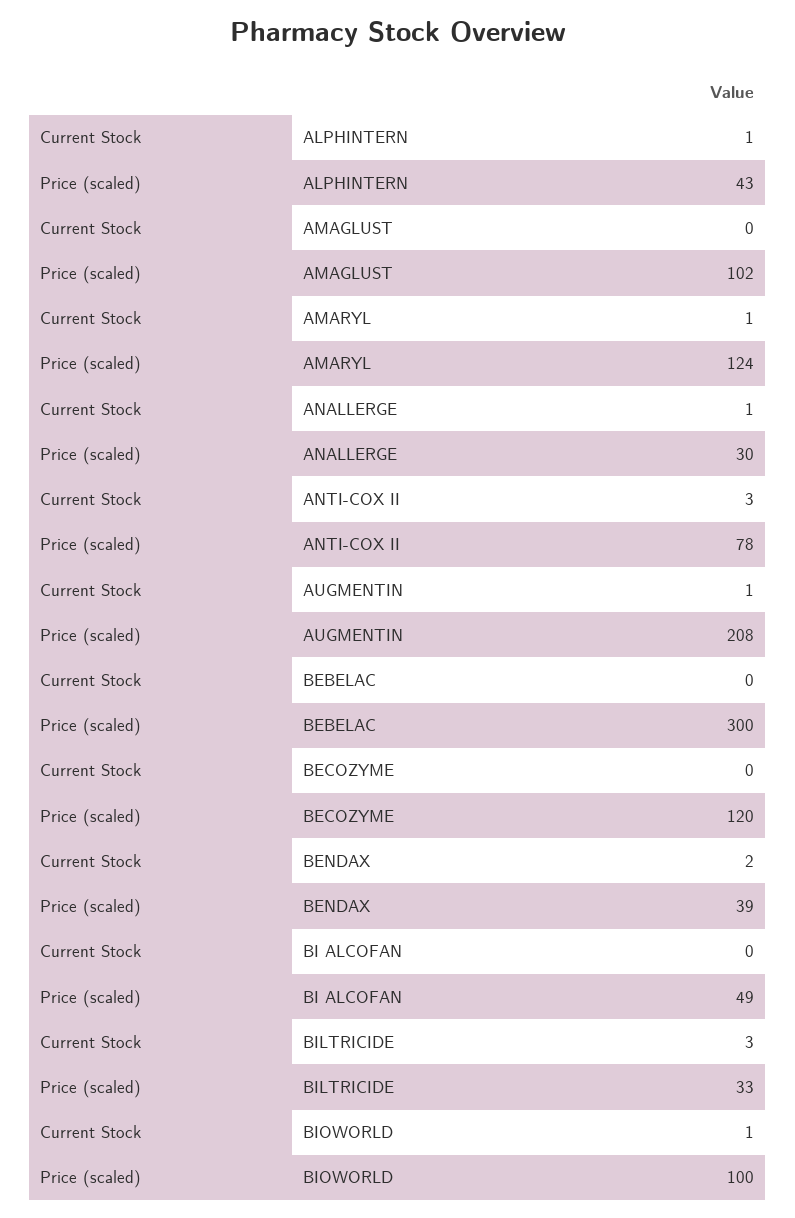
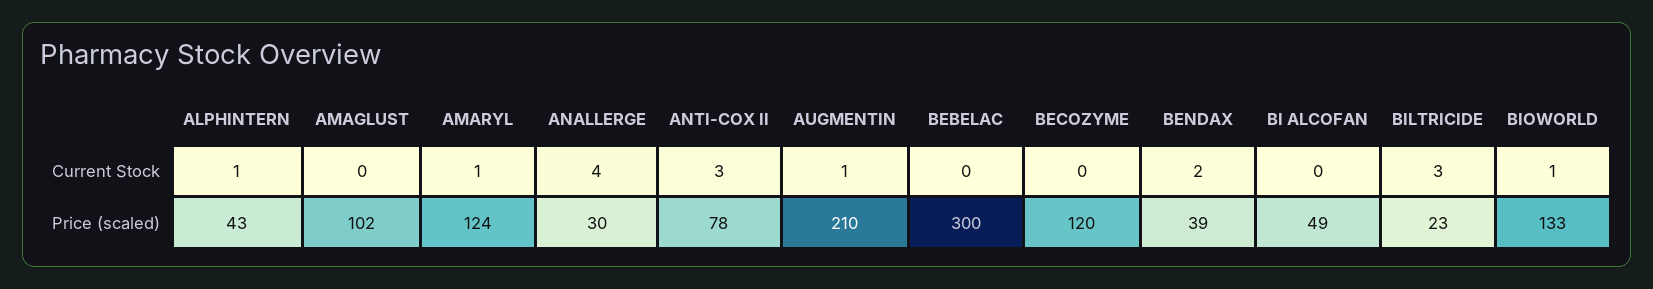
Current Stock, ANALLERGE: 1 -> 4
Price (scaled), AUGMENTIN: 208 -> 210
Price (scaled), BILTRICIDE: 33 -> 23
Price (scaled), BIOWORLD: 100 -> 133

